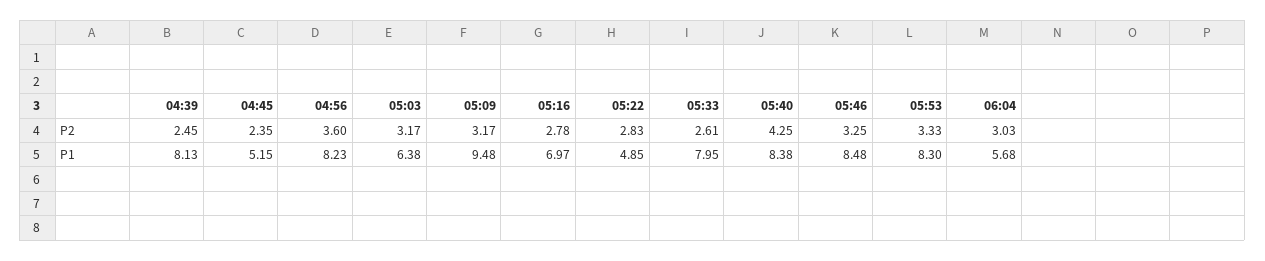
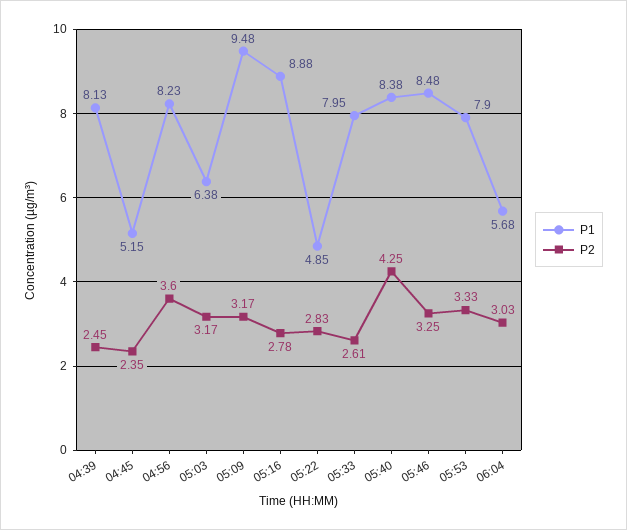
P1, 05:16: 6.97 -> 8.88
P1, 05:53: 8.3 -> 7.9

